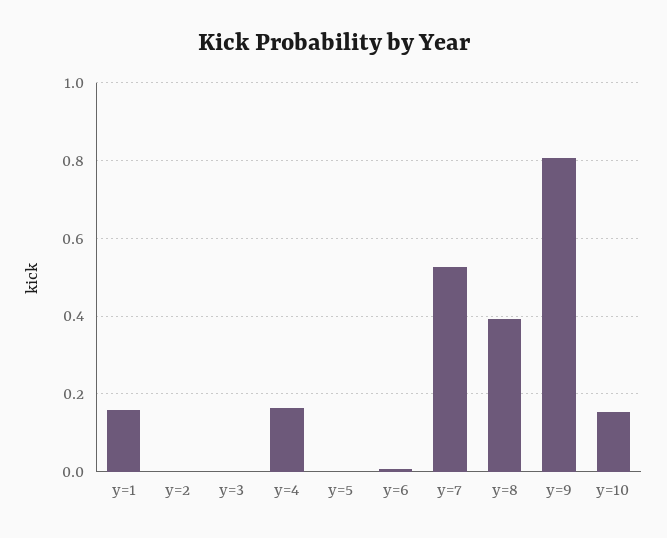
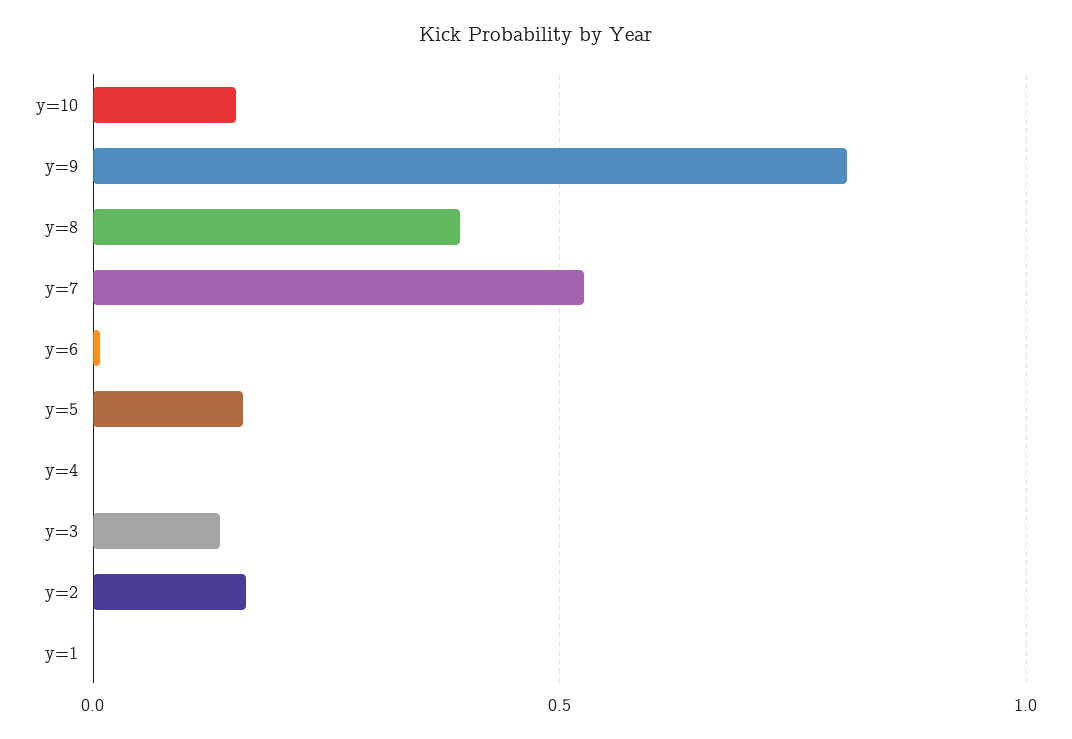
y=1: 0.16 -> 0
y=2: 0 -> 0.15
y=3: 0 -> 0.15
y=4: 0.16 -> 0
y=5: 0 -> 0.15

